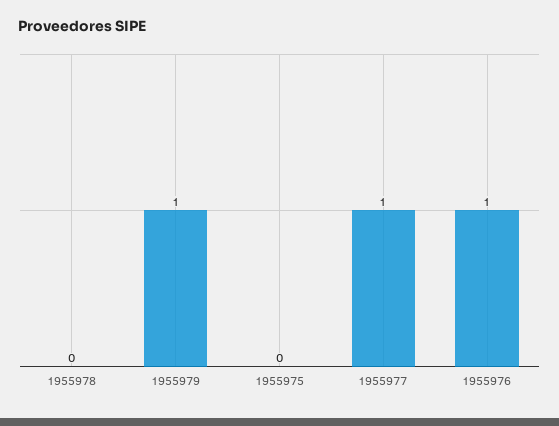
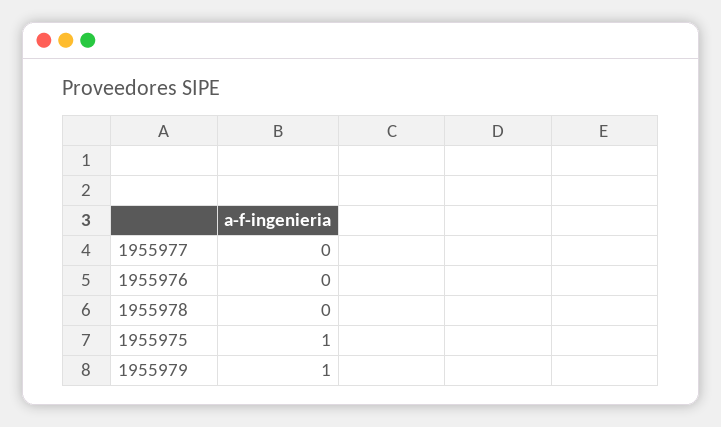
1955975: 0 -> 1
1955977: 1 -> 0
1955976: 1 -> 0

